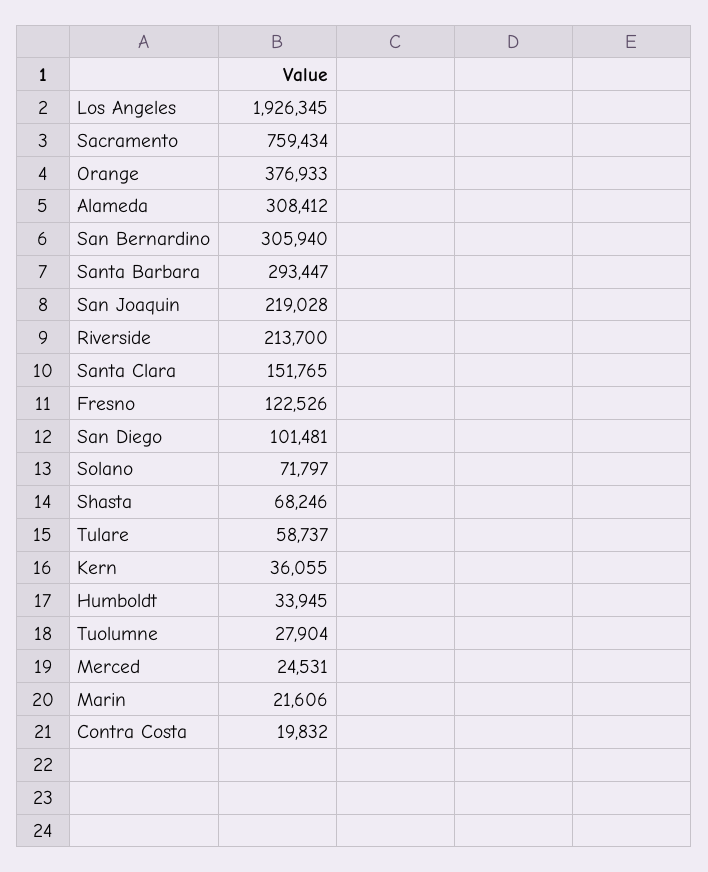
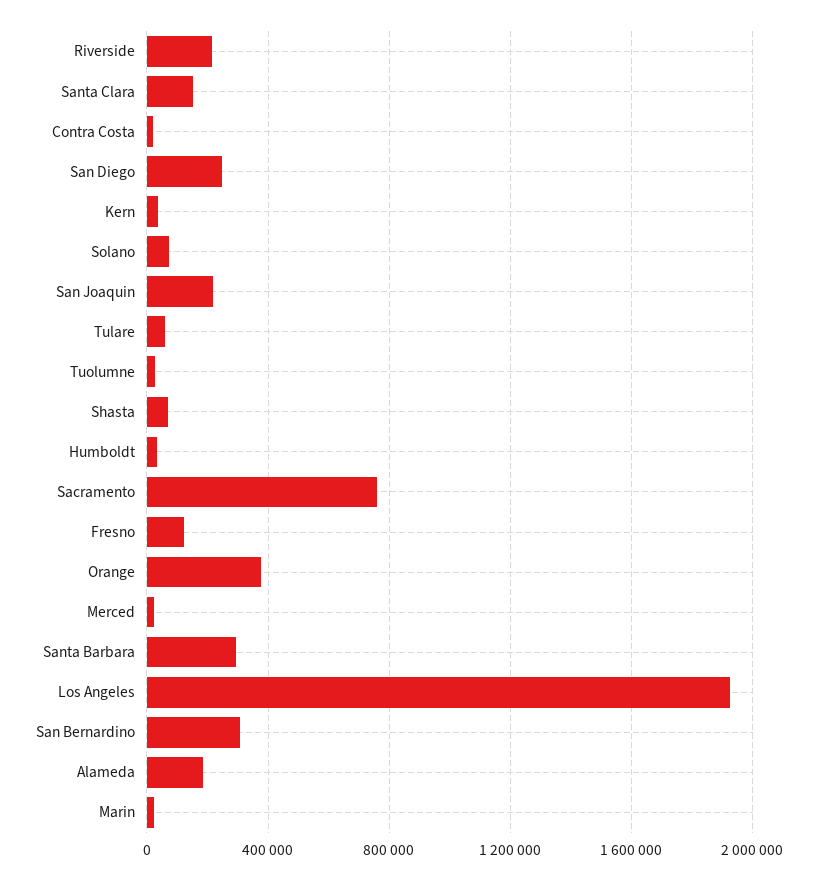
Alameda: 308412 -> 200000
San Diego: 101481 -> 250000

